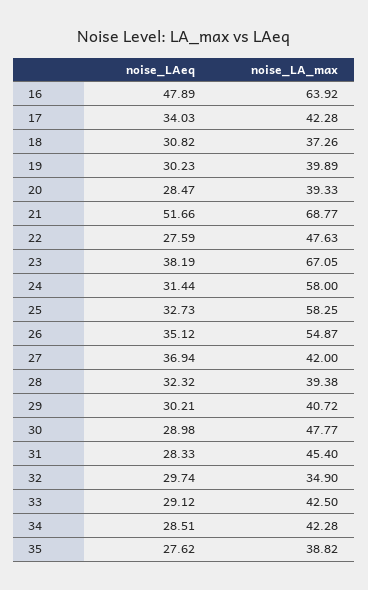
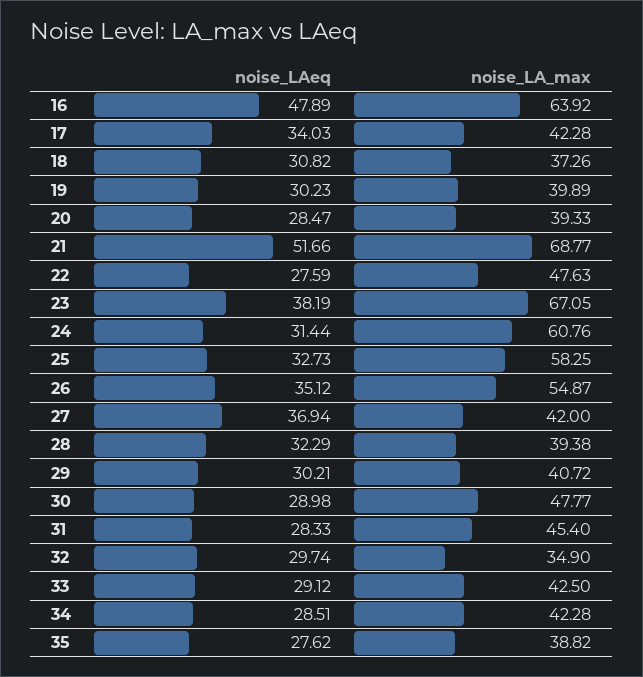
noise_LA_max, 24: 58 -> 60.76
noise_LAeq, 28: 32.32 -> 32.29

